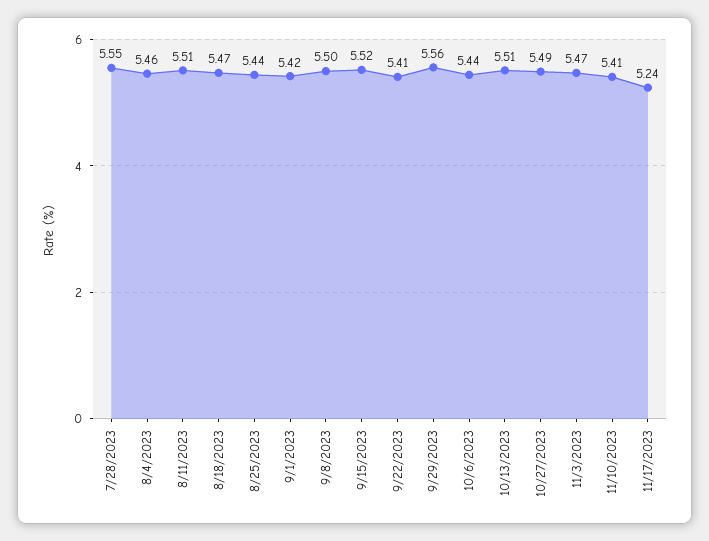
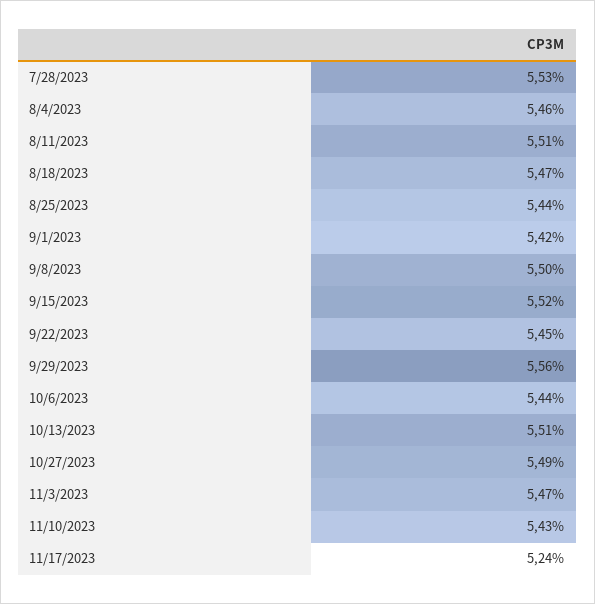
7/28/2023: 5.55 -> 5.53
9/22/2023: 5.41 -> 5.45
11/10/2023: 5.41 -> 5.43

